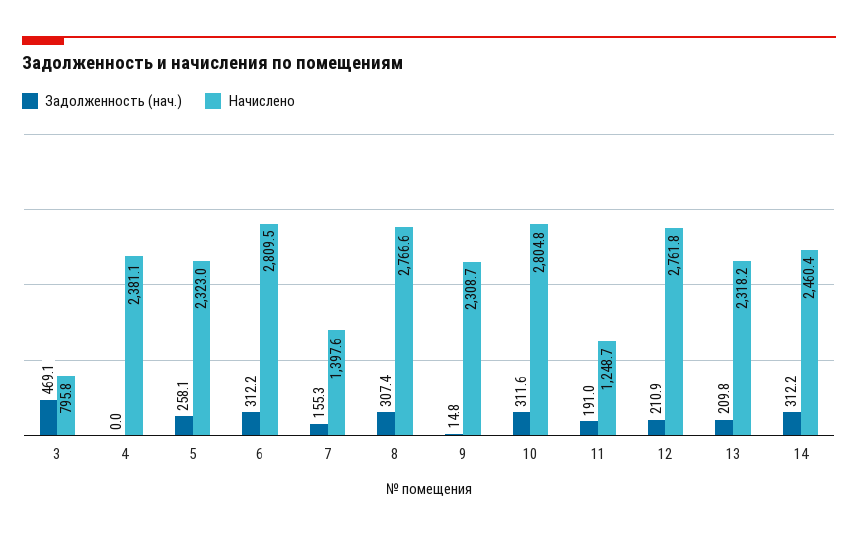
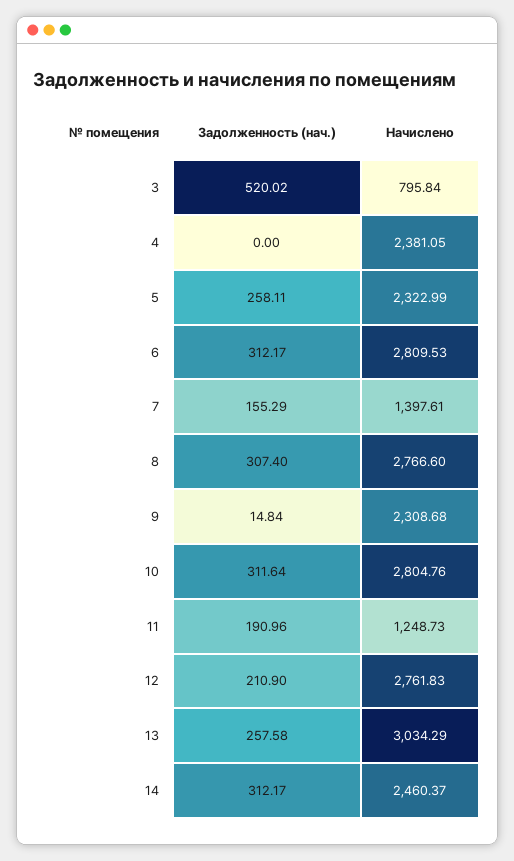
Задолженность (нач.), 3: 469.1 -> 520.02
Задолженность (нач.), 13: 209.8 -> 257.58
Начислено, 13: 2318.2 -> 3034.29

